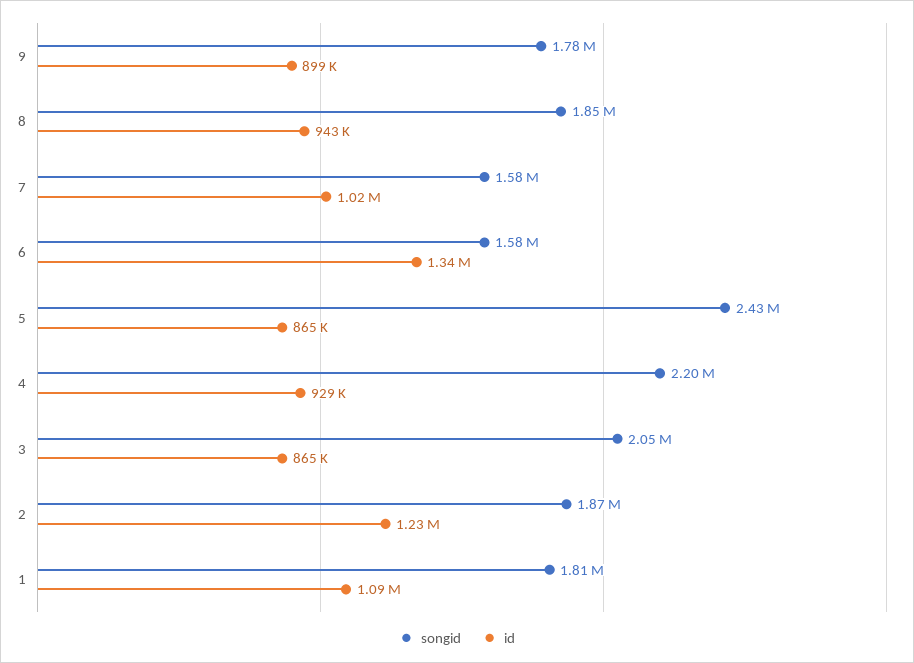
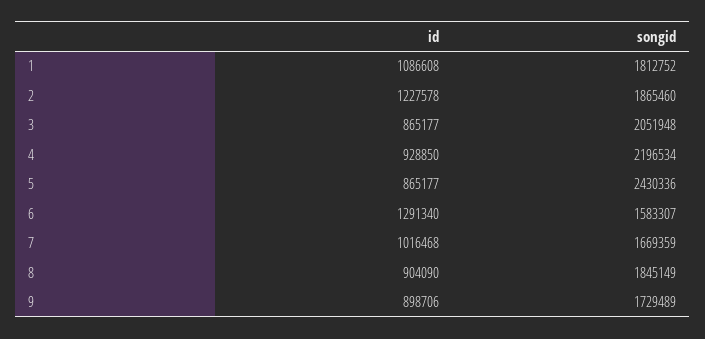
songid, 9: 1780000 -> 1729489
id, 8: 943000 -> 904090
songid, 7: 1580000 -> 1669359
id, 6: 1340000 -> 1291340

